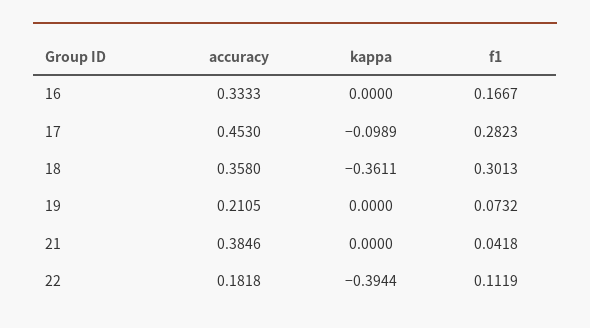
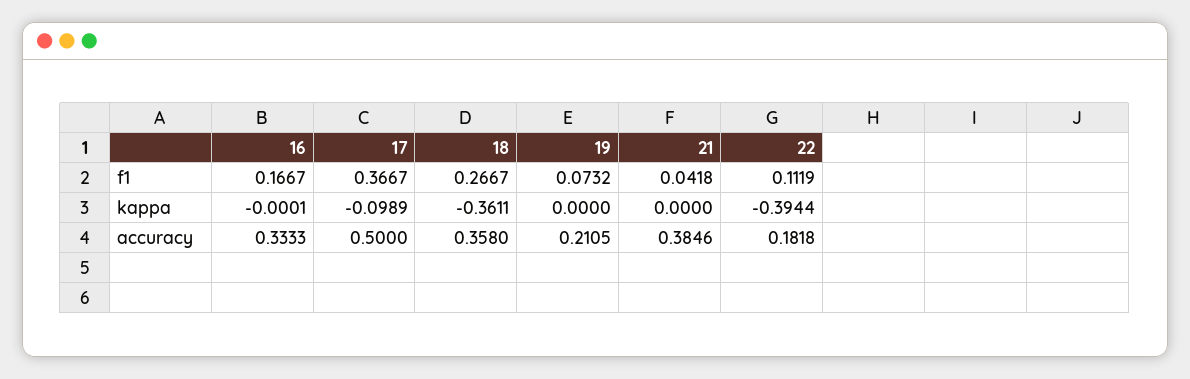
kappa, 16: 0 -> -0.0001
accuracy, 17: 0.453 -> 0.5
f1, 17: 0.2823 -> 0.3667
f1, 18: 0.3013 -> 0.2667

